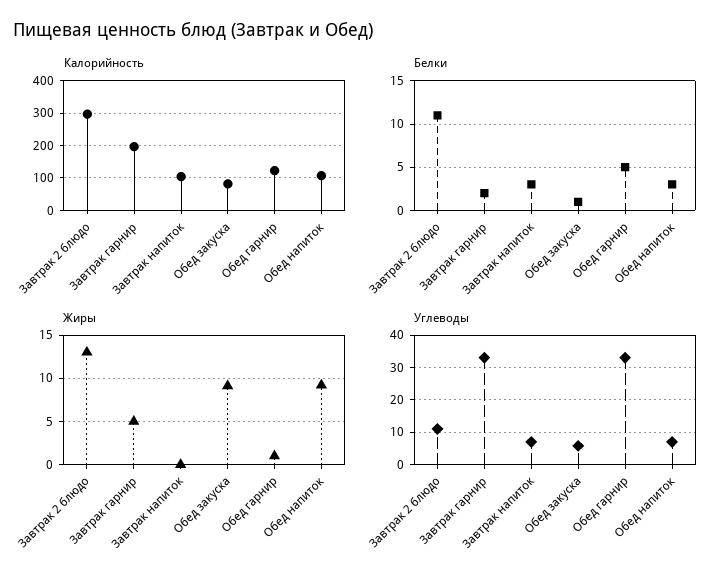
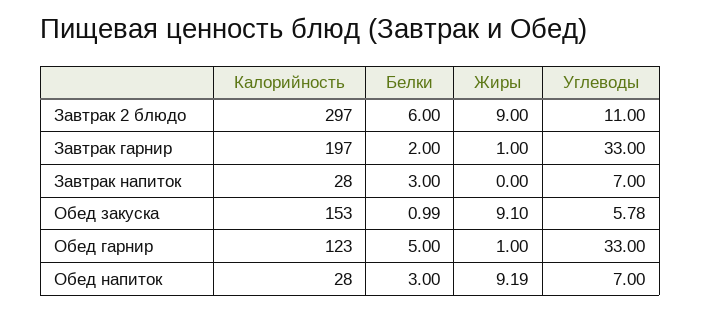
Калорийность, Завтрак напиток: 100 -> 28
Калорийность, Обед закуска: 80 -> 153
Калорийность, Обед напиток: 100 -> 28
Белки, Завтрак 2 блюдо: 11 -> 6
Жиры, Завтрак 2 блюдо: 13 -> 9
Жиры, Завтрак гарнир: 5 -> 1

